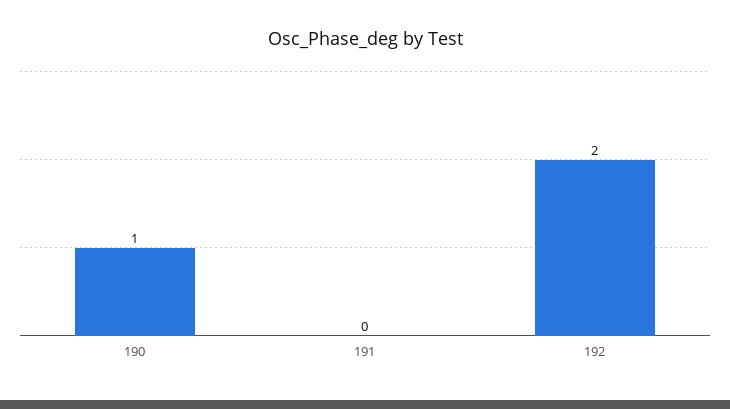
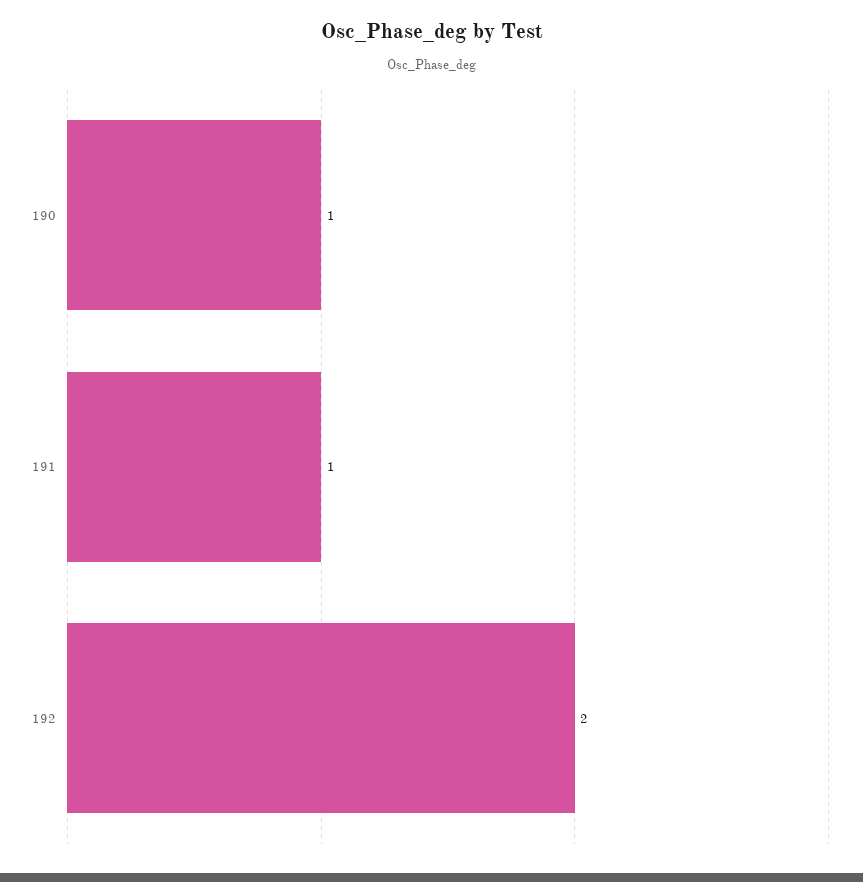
191: 0 -> 1

